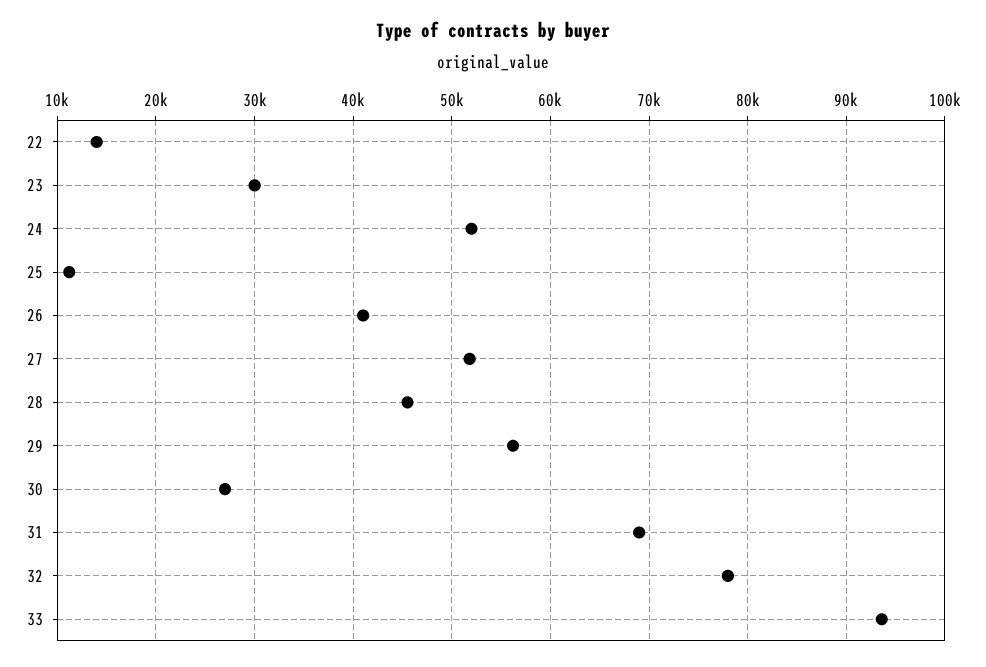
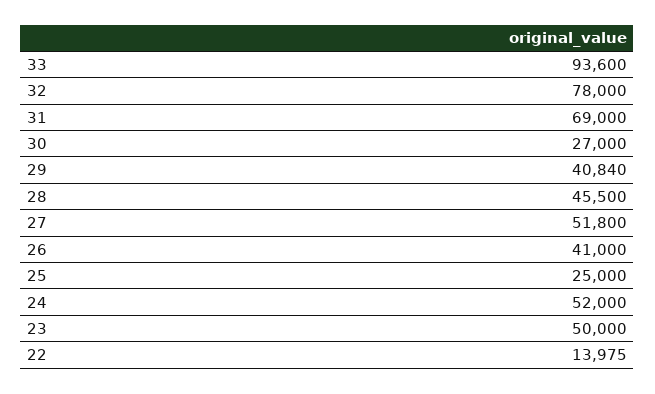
23: 30000 -> 50000
25: 11000 -> 25000
29: 56000 -> 40840

